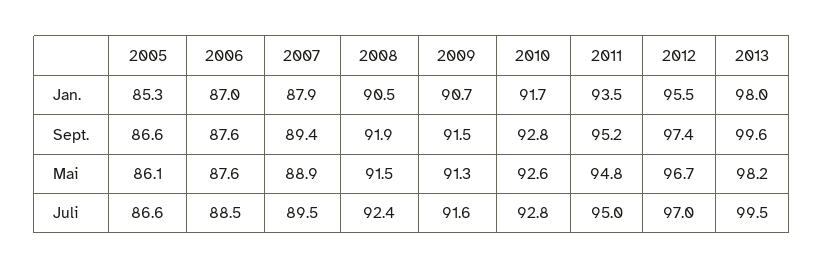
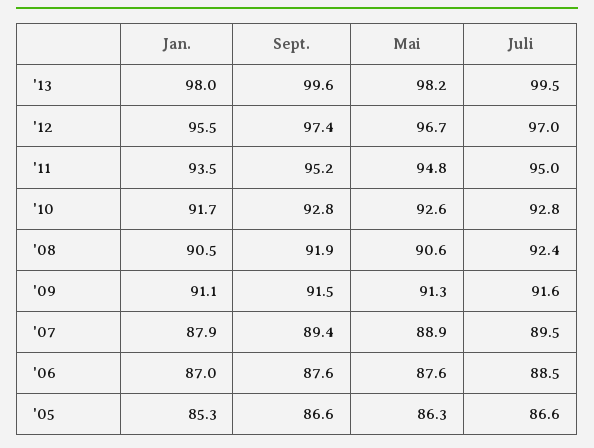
2009, Jan.: 90.7 -> 91.1
2005, Mai: 86.1 -> 86.3
2008, Mai: 91.5 -> 90.6

